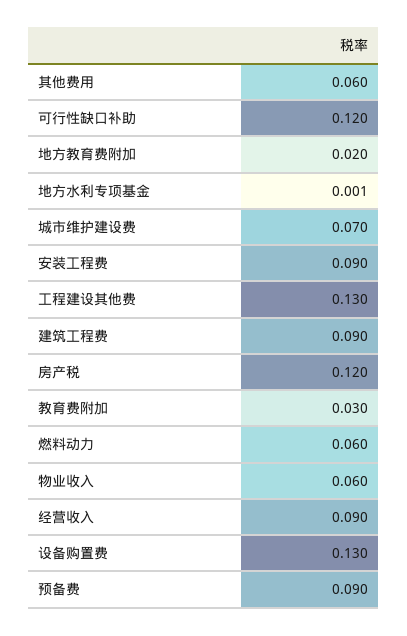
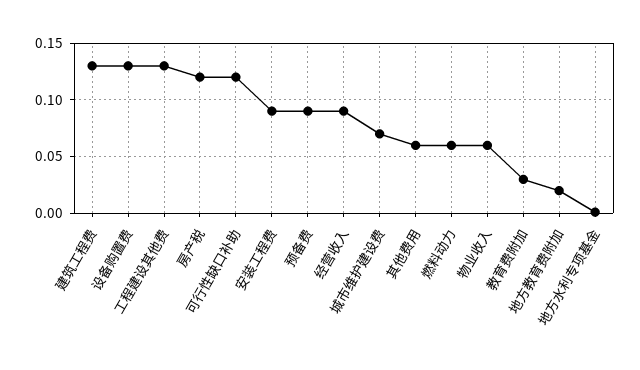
建筑工程费: 0.09 -> 0.13

